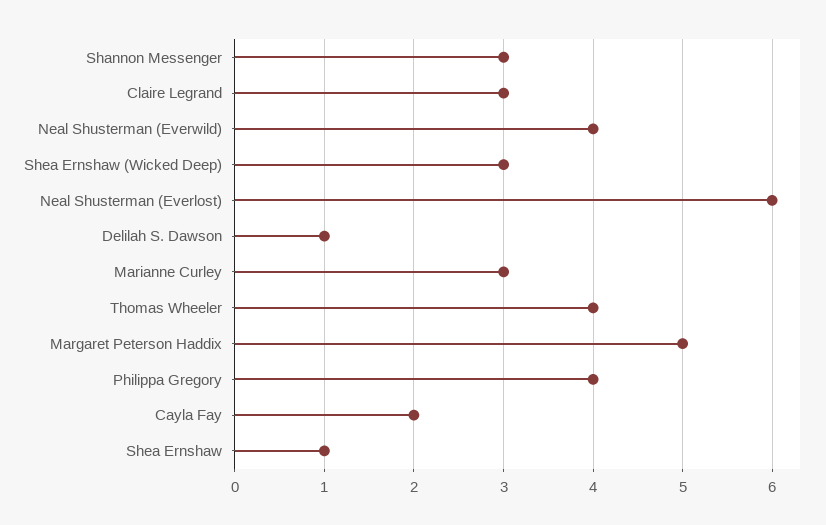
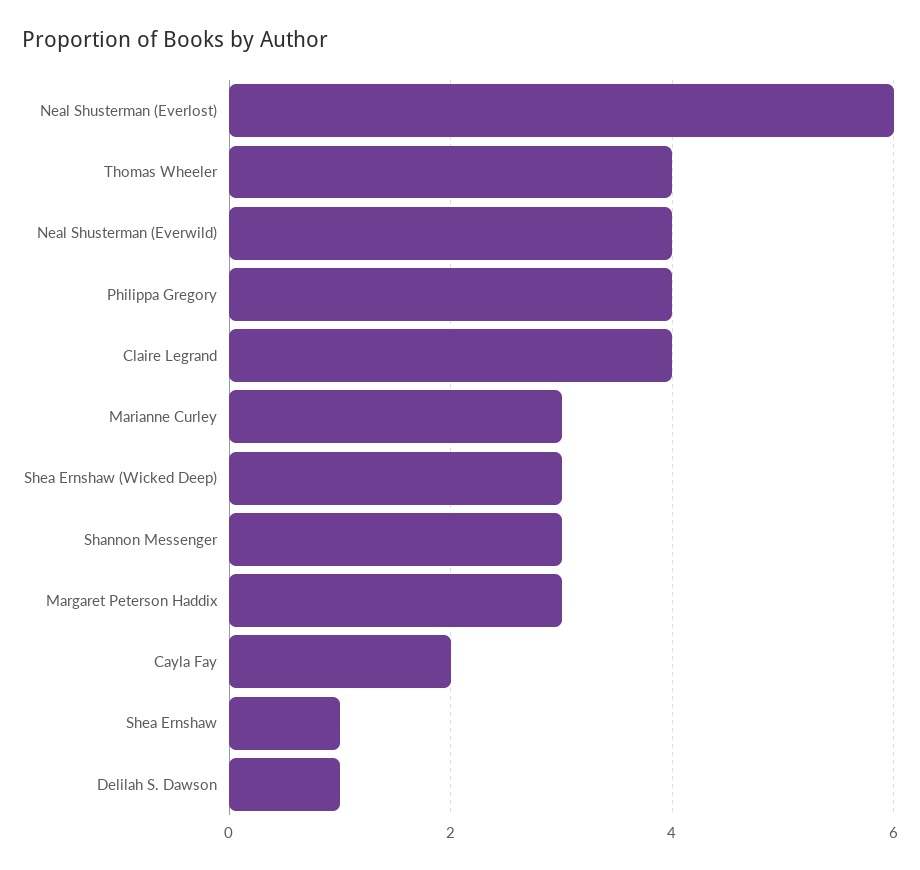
Claire Legrand: 3 -> 4
Margaret Peterson Haddix: 5 -> 3

